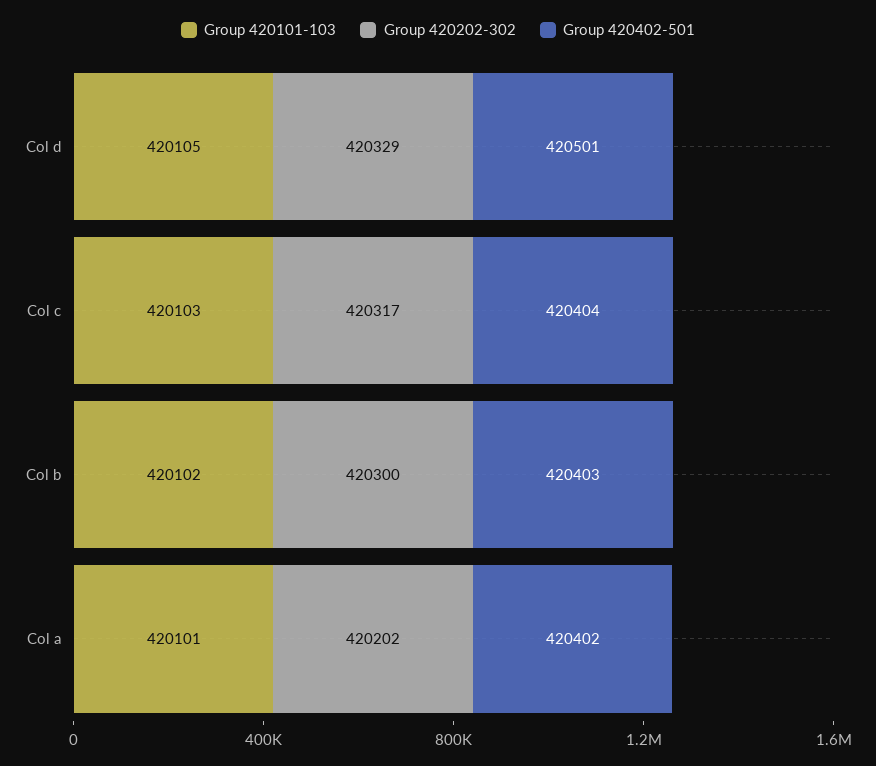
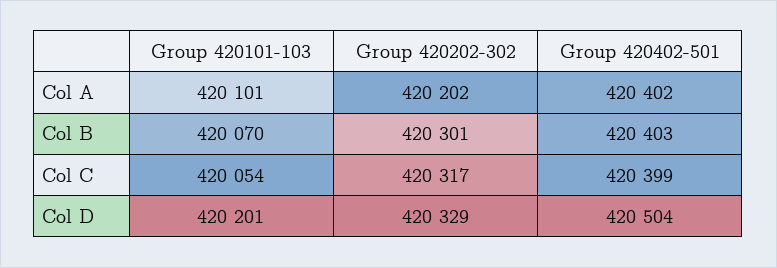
Group 420101-103, Col d: 420105 -> 420201
Group 420402-501, Col d: 420501 -> 420504
Group 420101-103, Col c: 420103 -> 420054
Group 420402-501, Col c: 420404 -> 420399
Group 420101-103, Col b: 420102 -> 420070
Group 420202-302, Col b: 420300 -> 420301

